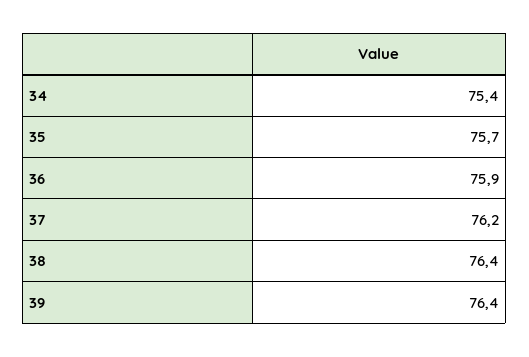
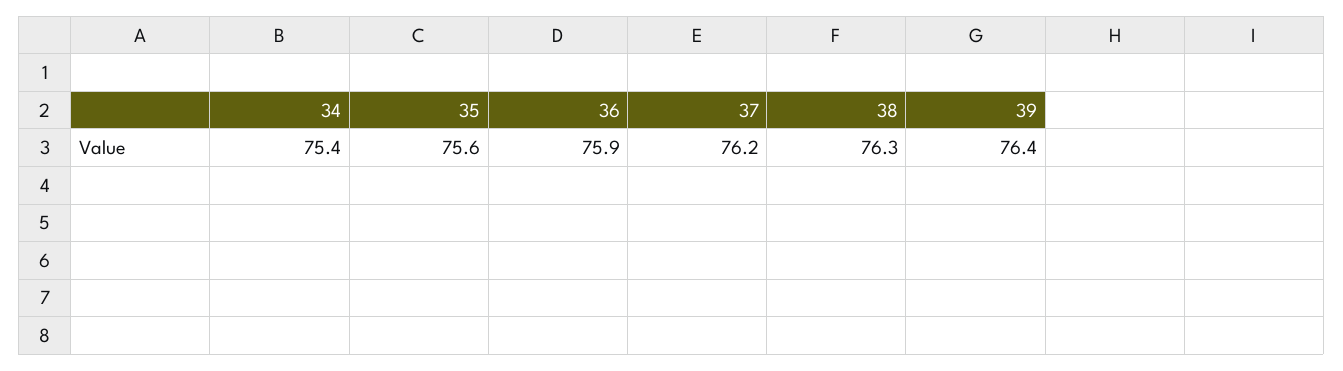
35: 75.7 -> 75.6
38: 76.4 -> 76.3

